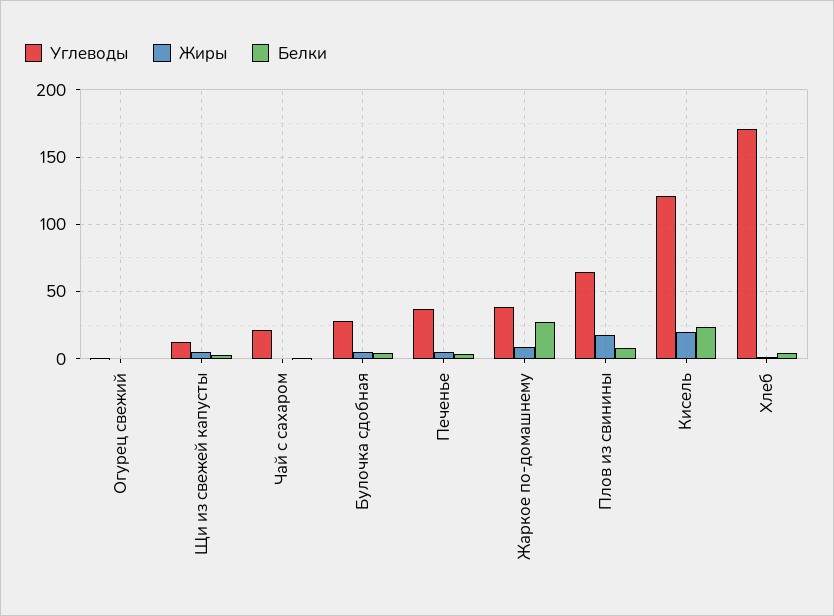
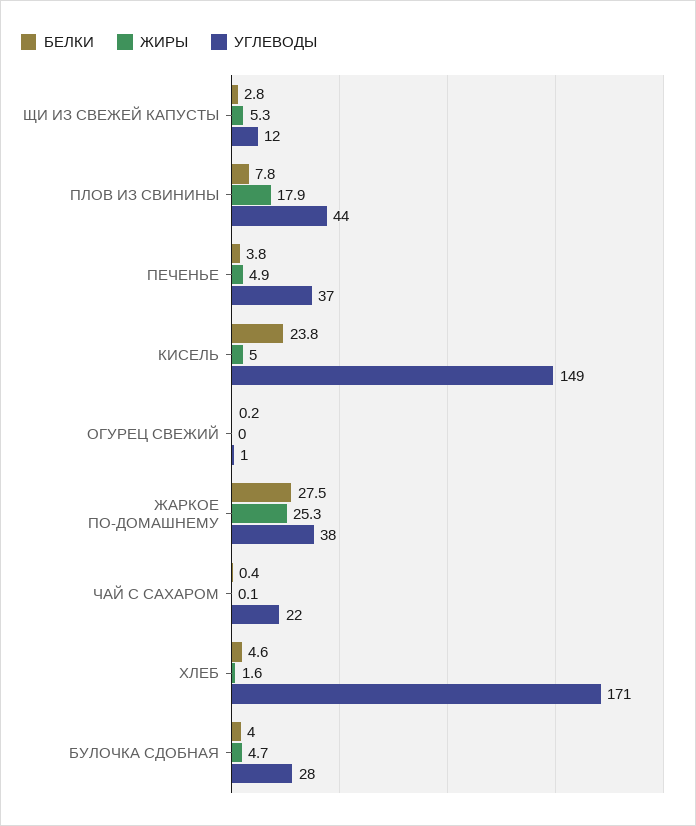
Жиры, Жаркое по-домашнему: 10 -> 25.3
Углеводы, Плов из свинины: 65 -> 44
Углеводы, Кисель: 120 -> 149
Жиры, Кисель: 20 -> 5

